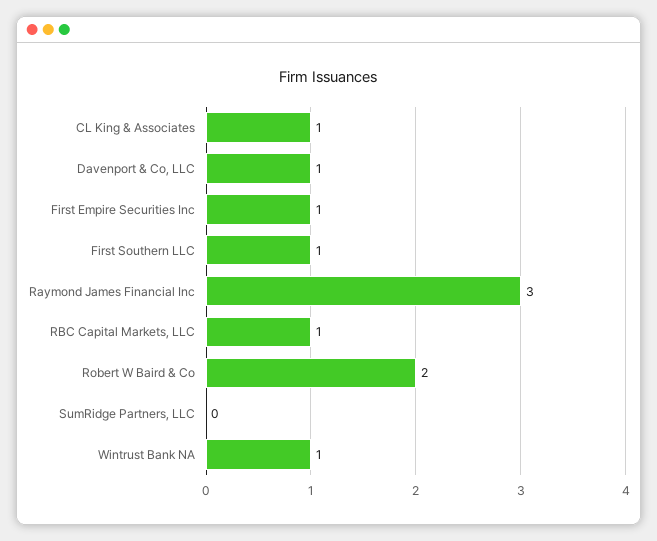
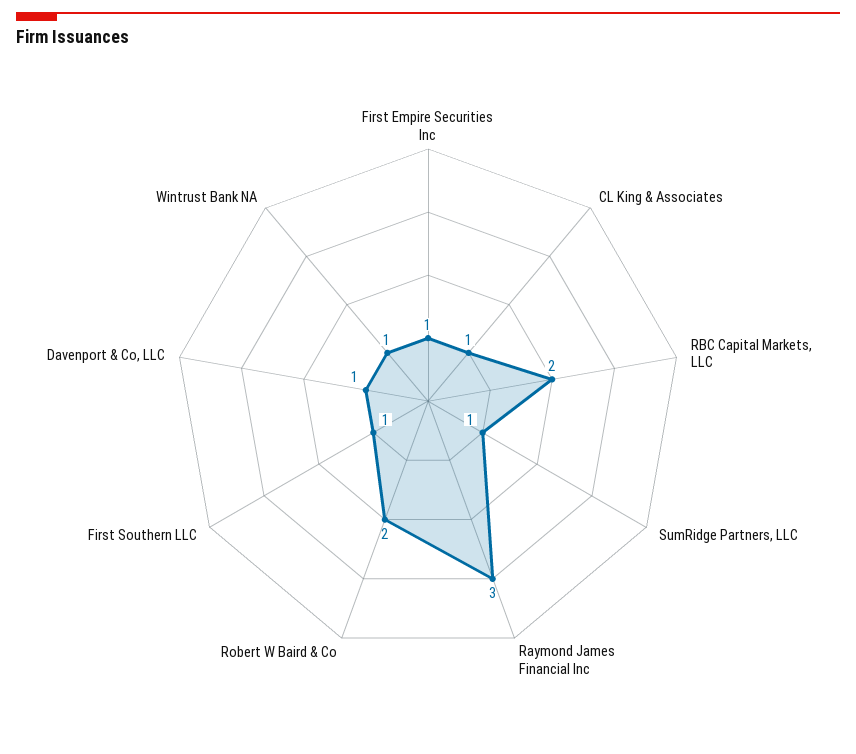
RBC Capital Markets, LLC: 1 -> 2
SumRidge Partners, LLC: 0 -> 1

